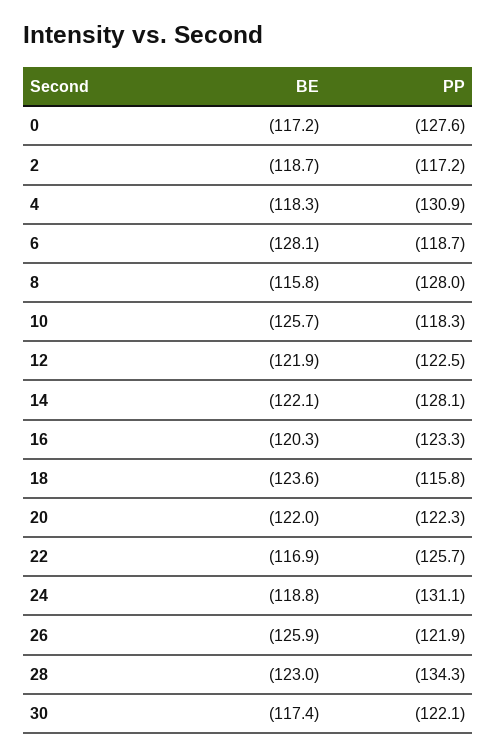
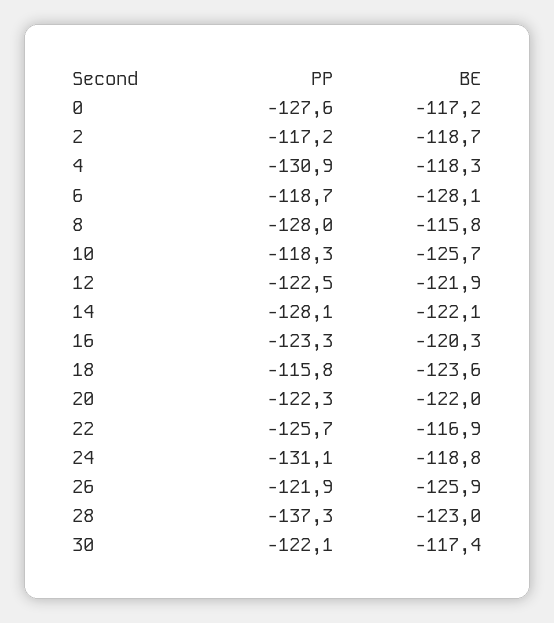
PP, 28: -134.3 -> -137.3

